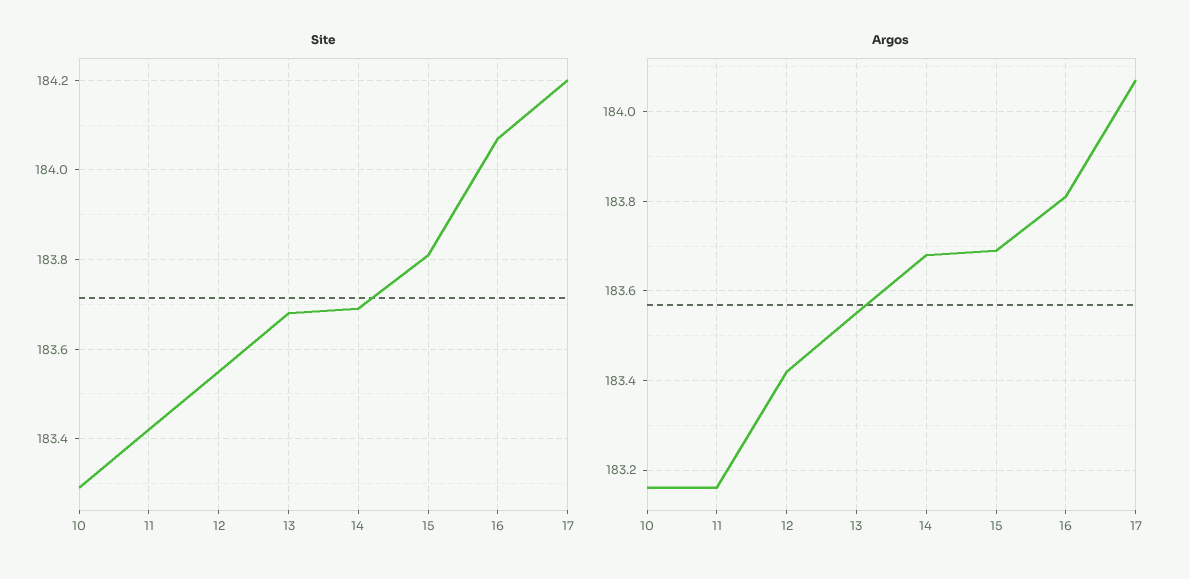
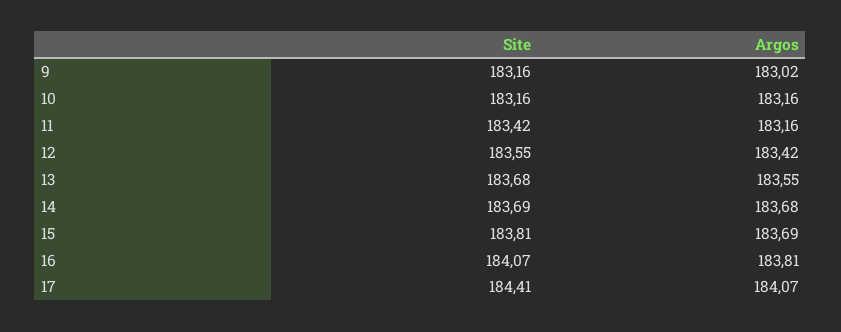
Site, 10: 183.3 -> 183.16
Site, 17: 184.2 -> 184.41
Site, 9: none -> 183.16
Argos, 9: none -> 183.02

